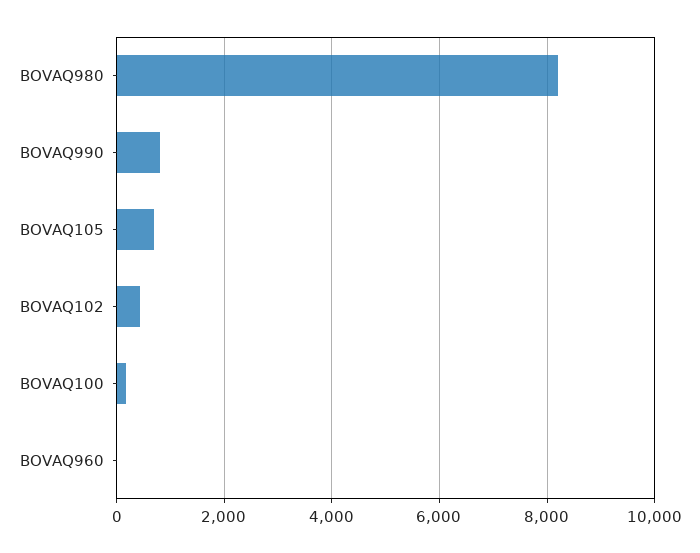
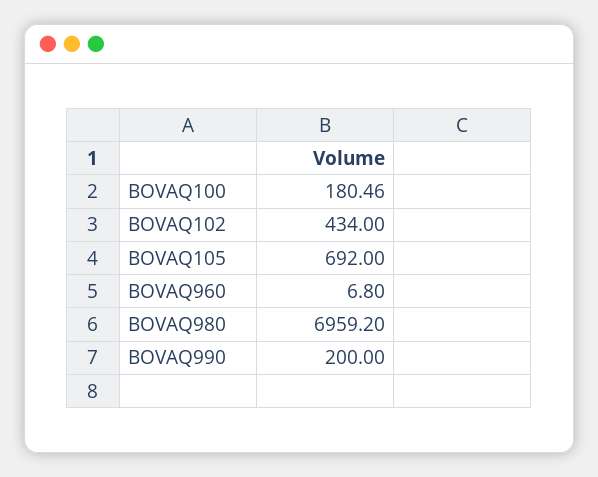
BOVAQ980: 8200 -> 6959.2
BOVAQ990: 800 -> 200

